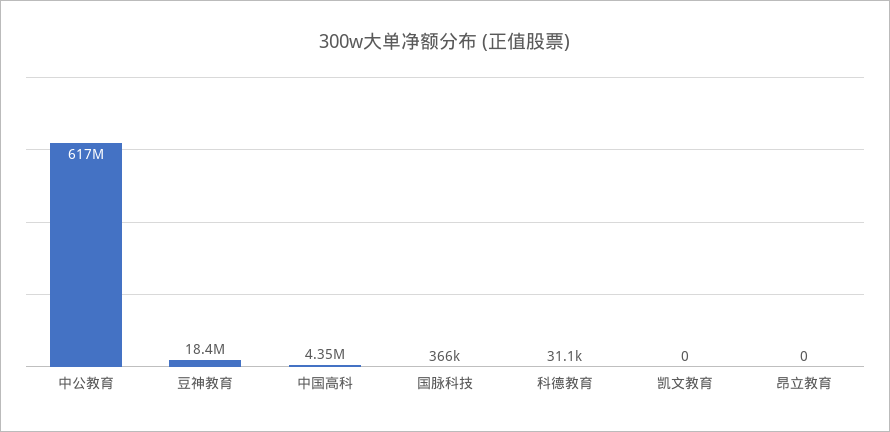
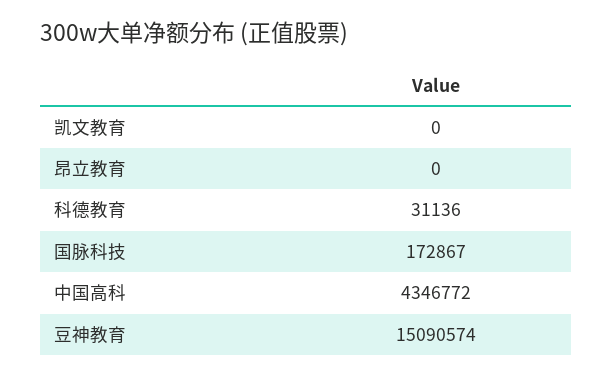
中公教育: 617000000 -> none
豆神教育: 18400000 -> 15090574
国脉科技: 366000 -> 172867

